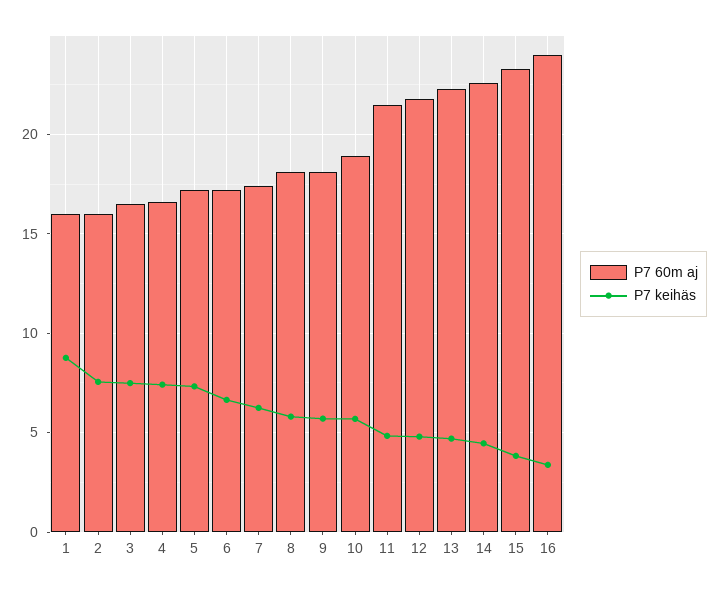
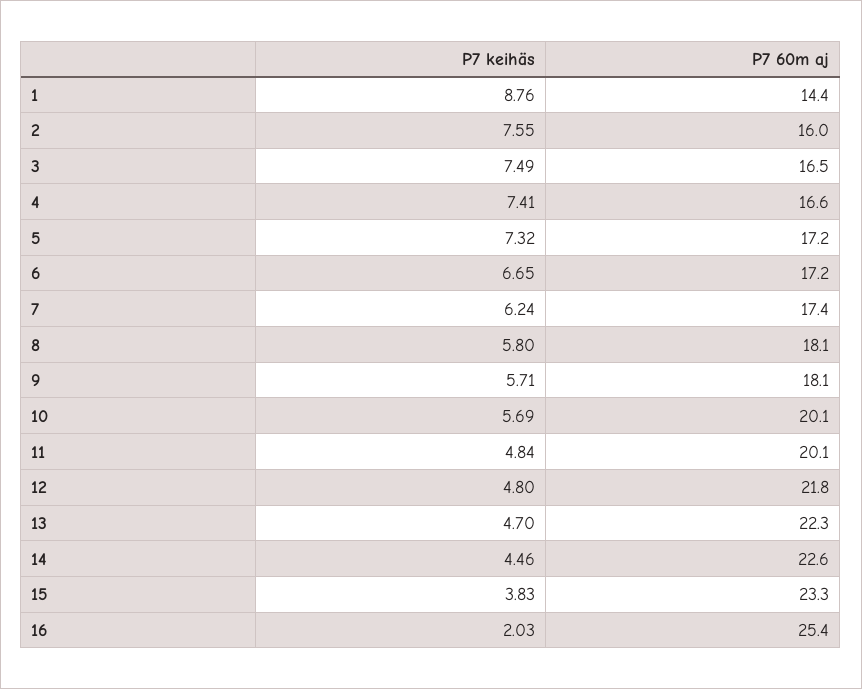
P7 60m aj, 1: 16 -> 14.4
P7 60m aj, 10: 19 -> 20.1
P7 60m aj, 11: 21.5 -> 20.1
P7 60m aj, 16: 24 -> 25.4
P7 keihäs, 16: 3.5 -> 2.03

